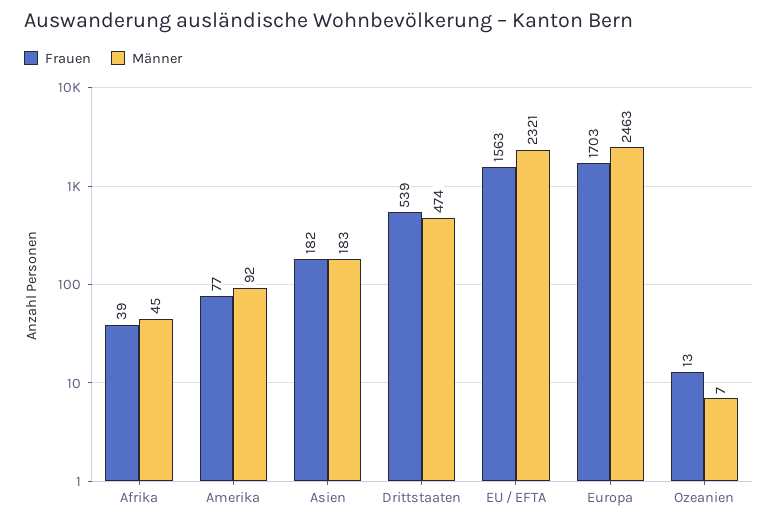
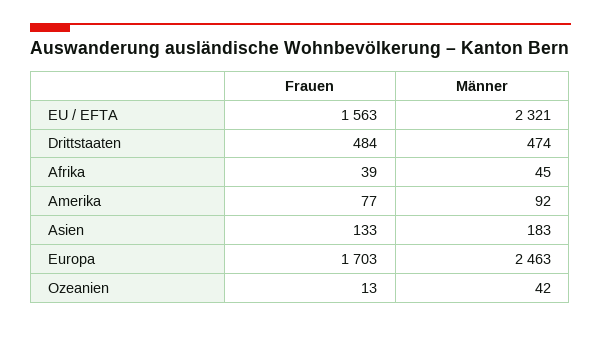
Frauen, Asien: 182 -> 133
Frauen, Drittstaaten: 539 -> 484
Männer, Ozeanien: 7 -> 42

